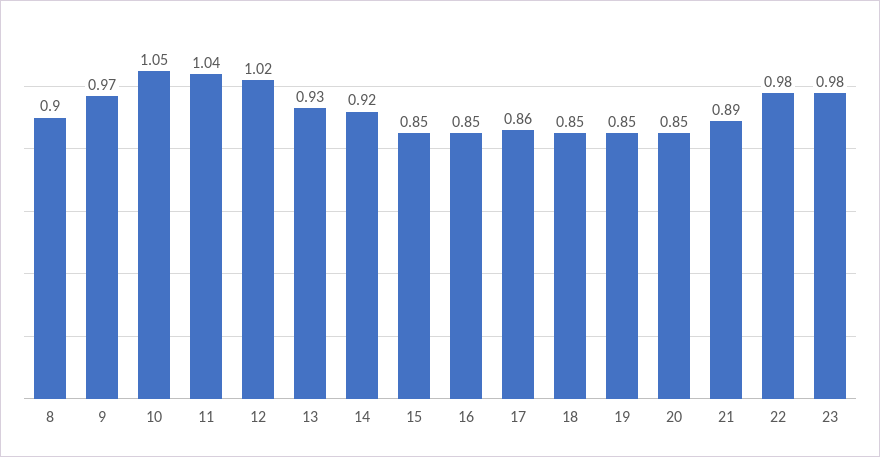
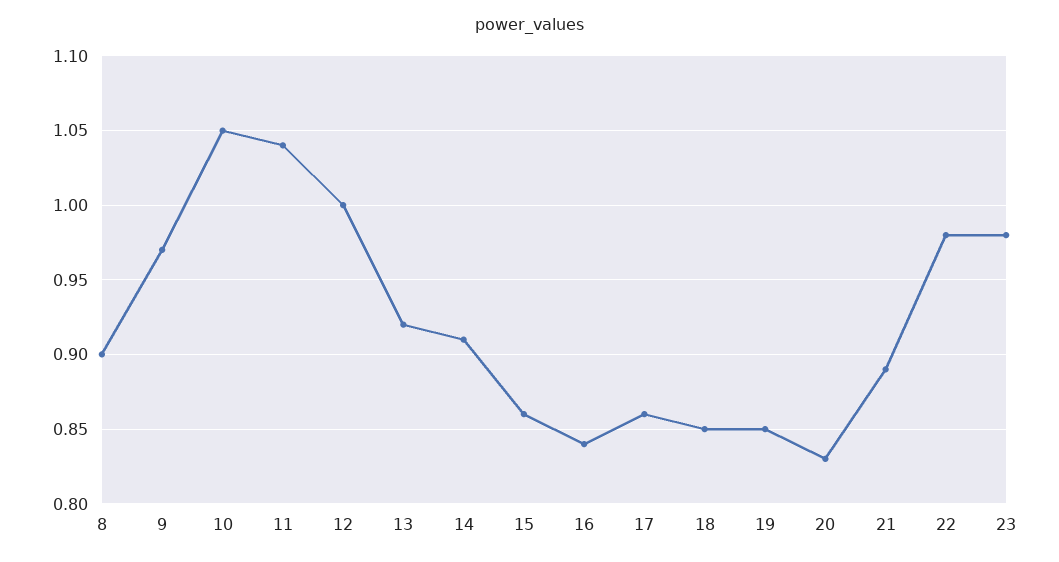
12: 1.02 -> 1
13: 0.93 -> 0.92
14: 0.92 -> 0.91
15: 0.85 -> 0.86
16: 0.85 -> 0.84
20: 0.85 -> 0.83

